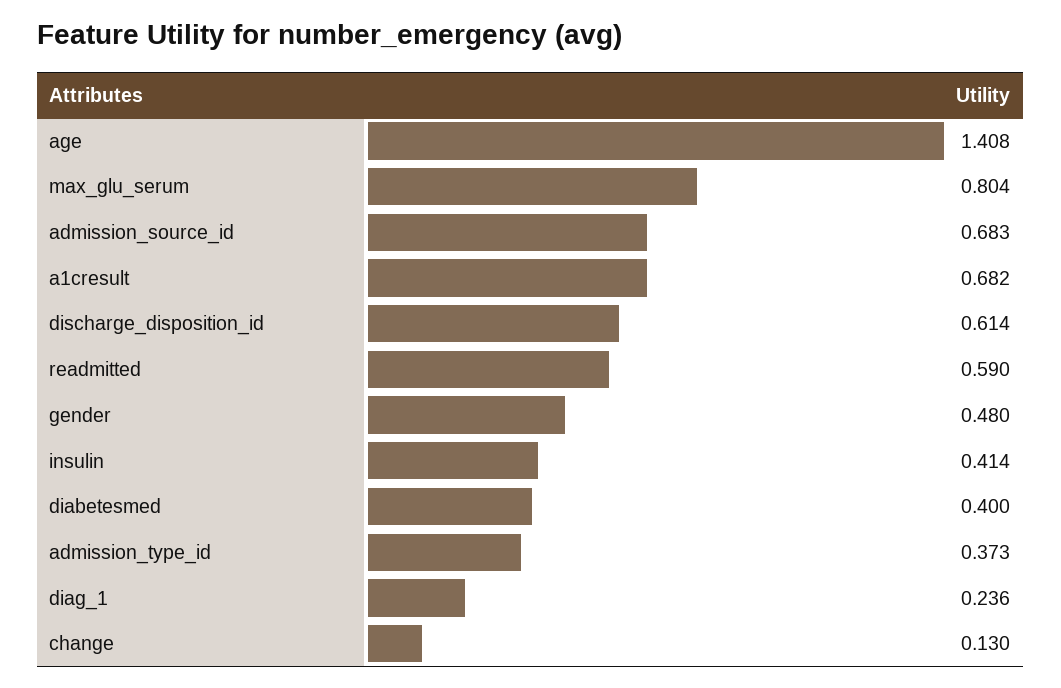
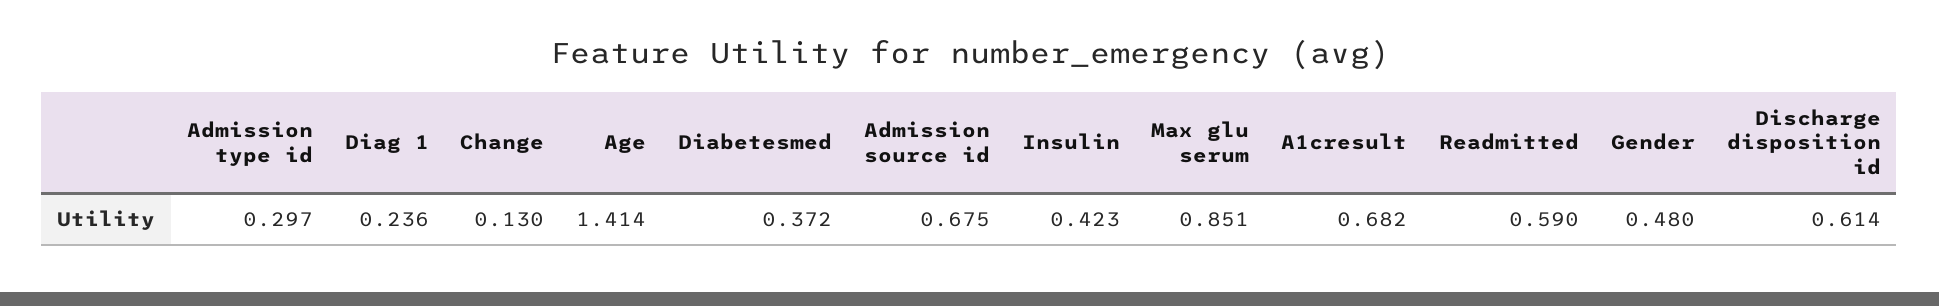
age: 1.408 -> 1.414
max_glu_serum: 0.804 -> 0.851
admission_source_id: 0.683 -> 0.675
insulin: 0.414 -> 0.423
diabetesmed: 0.4 -> 0.372
admission_type_id: 0.373 -> 0.297

